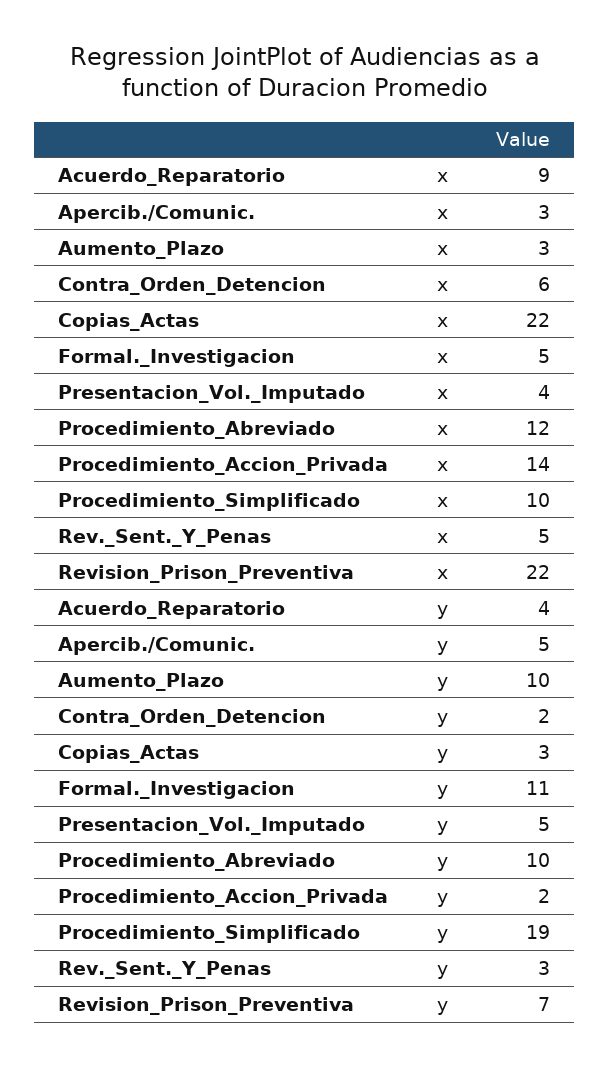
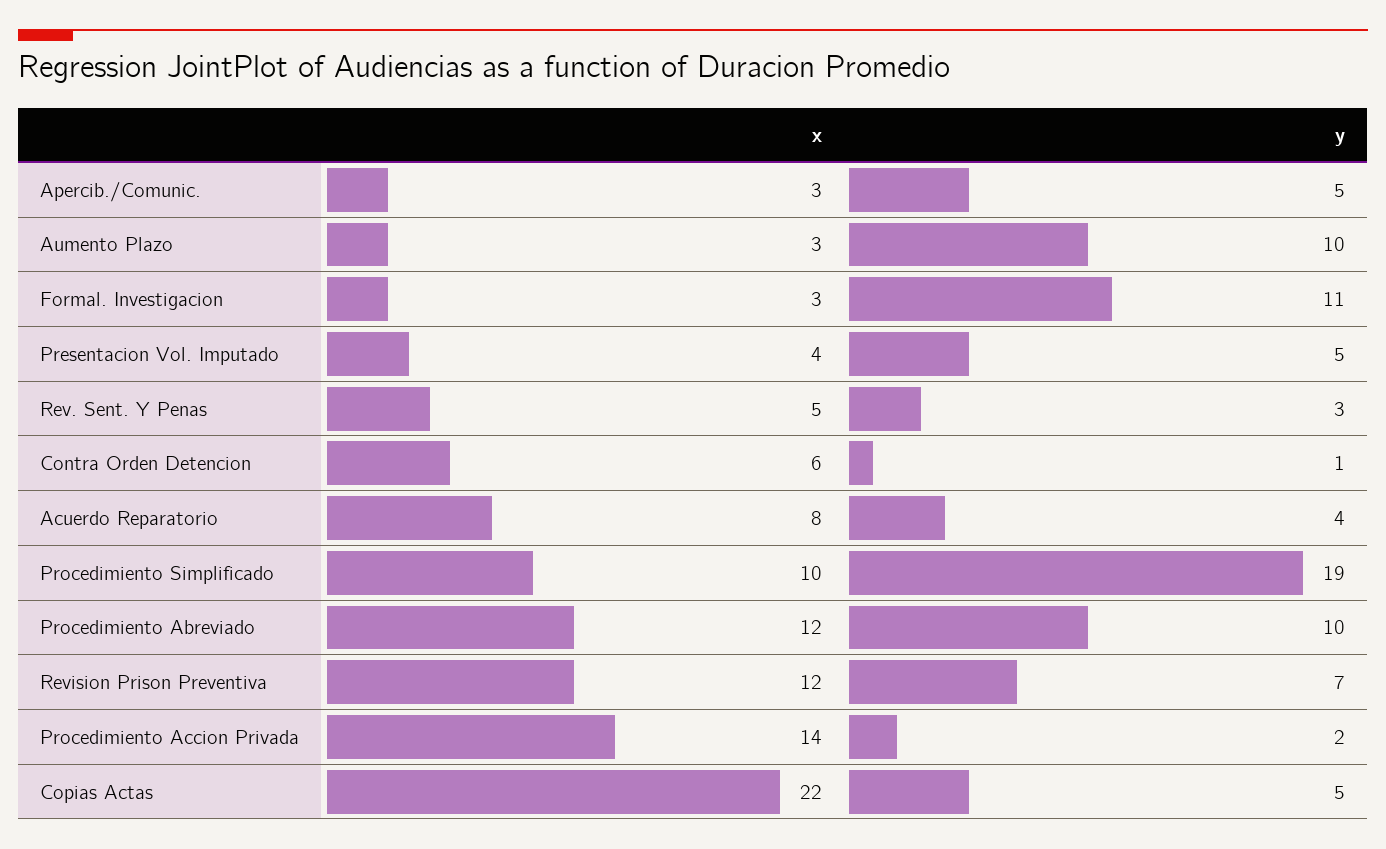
Acuerdo_Reparatorio, x: 9 -> 8
Formal._Investigacion, x: 5 -> 3
Revision_Prison_Preventiva, x: 22 -> 12
Contra_Orden_Detencion, y: 2 -> 1
Copias_Actas, y: 3 -> 5

